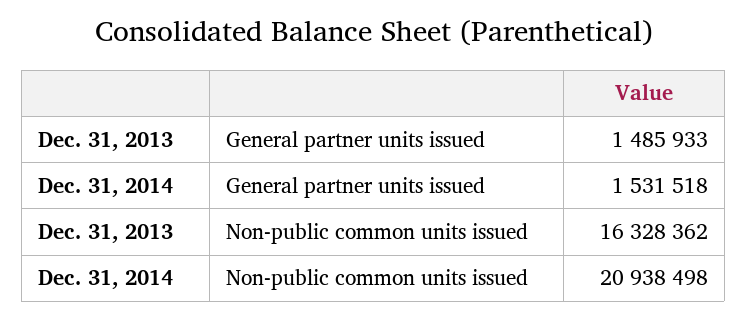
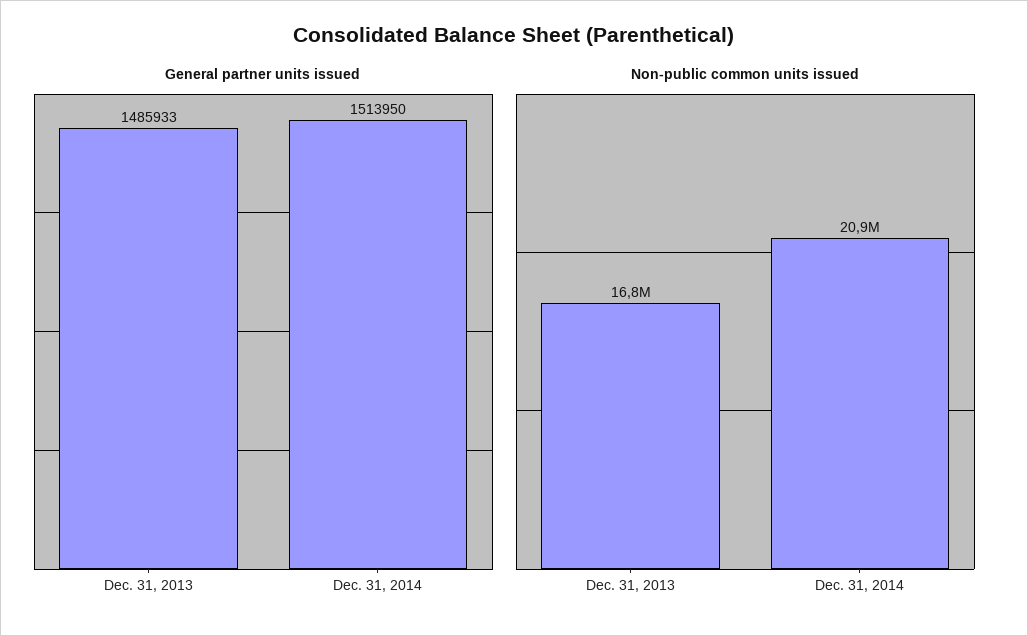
General partner units issued, Dec. 31, 2014: 1531518 -> 1513950
Non-public common units issued, Dec. 31, 2013: 16328362 -> 16800000

